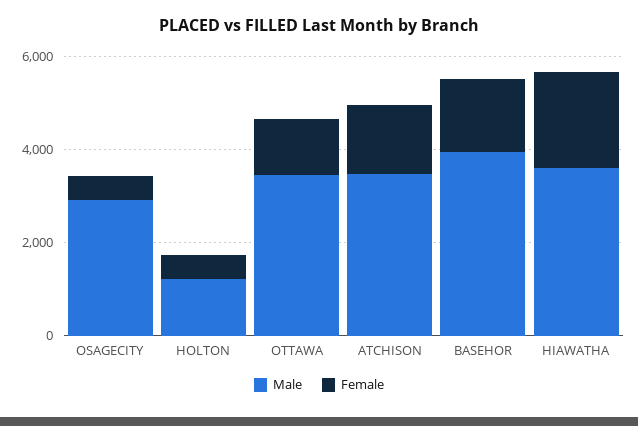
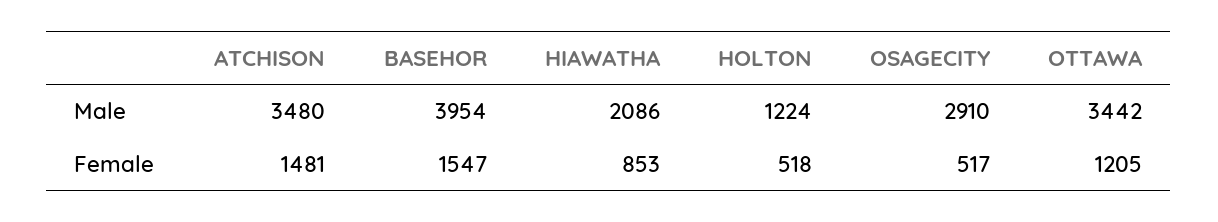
Male, HIAWATHA: 3500 -> 2086
Female, HIAWATHA: 2000 -> 853

